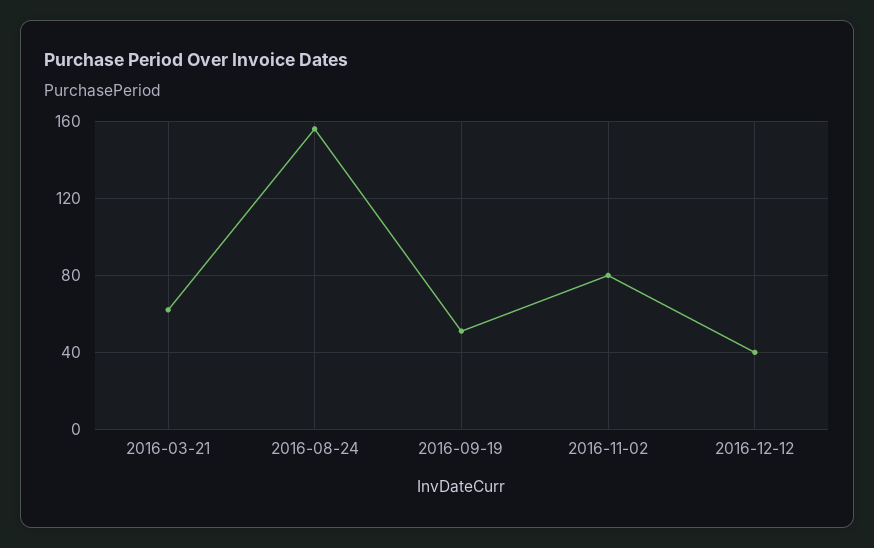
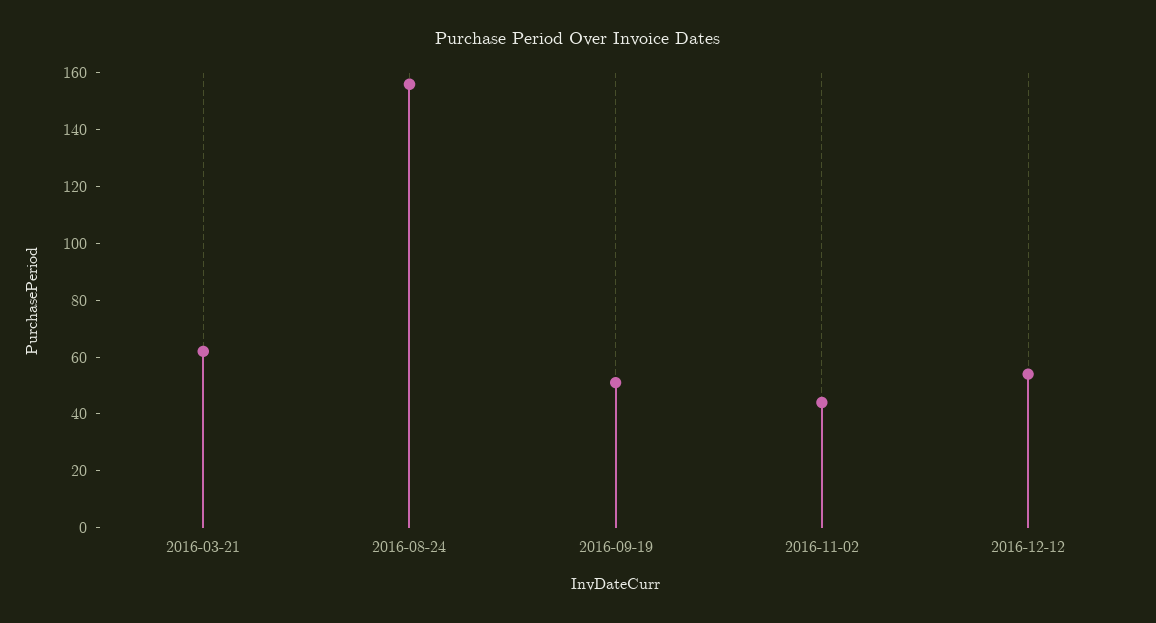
2016-11-02: 80 -> 45
2016-12-12: 40 -> 55

